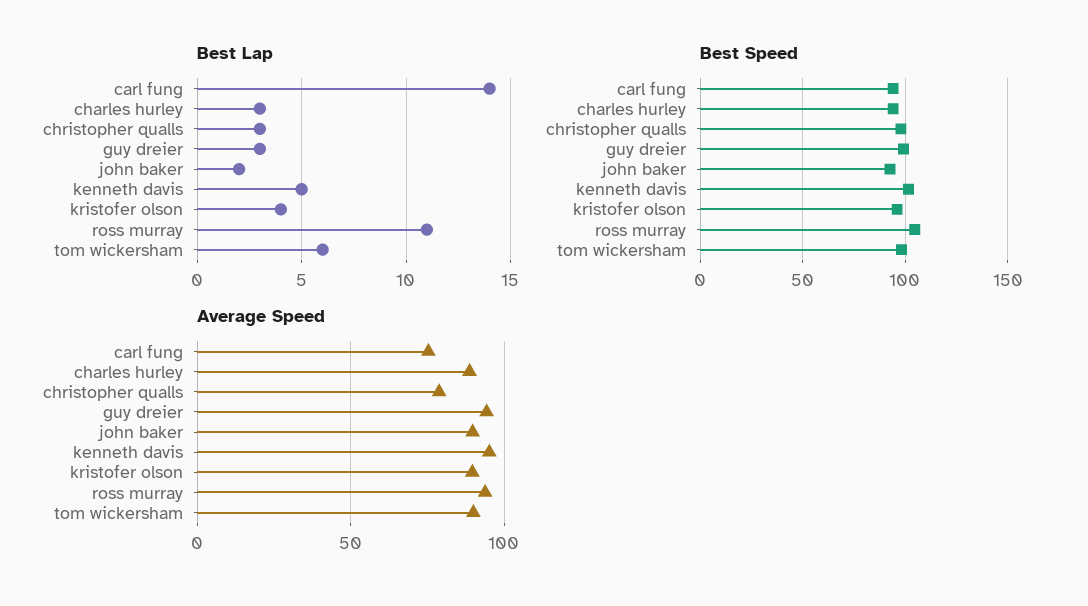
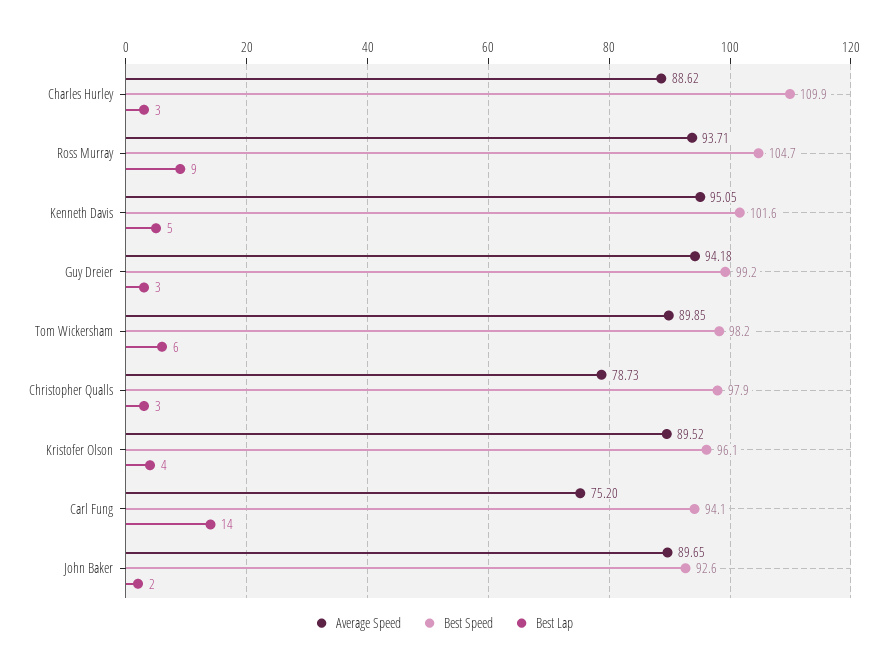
Best Lap, ross murray: 11 -> 9
Best Speed, charles hurley: 95 -> 109.9

